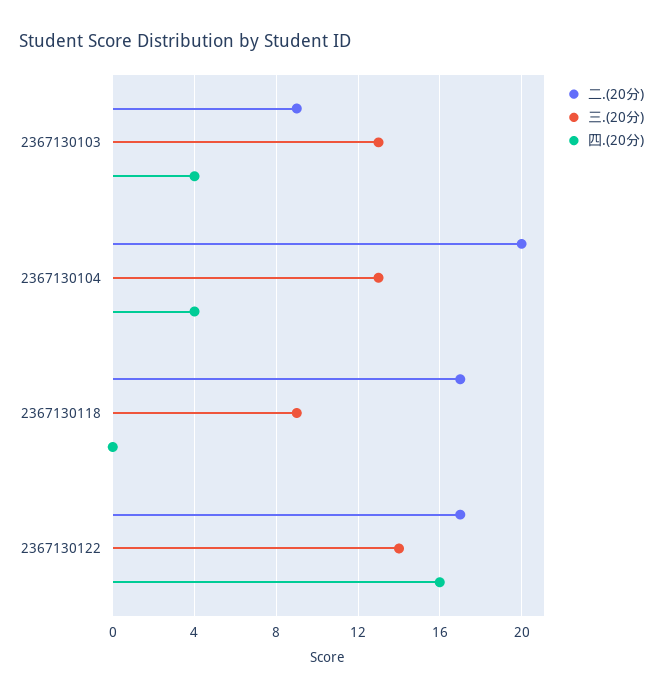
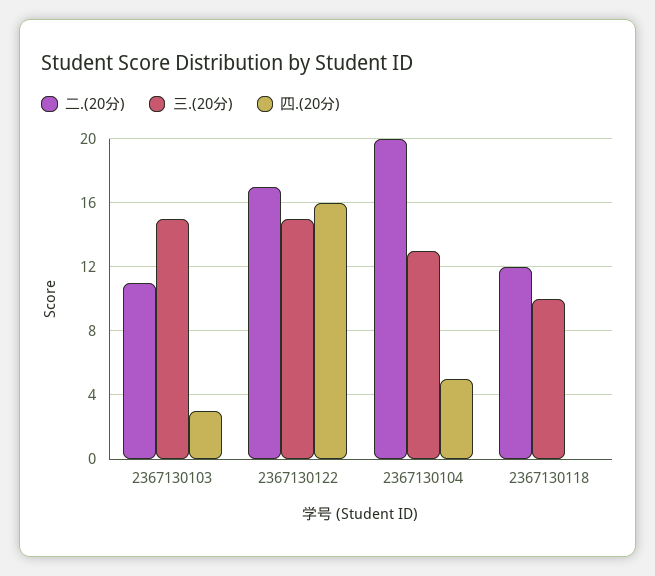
二.(20分), 2367130103: 9 -> 11
三.(20分), 2367130103: 13 -> 15
四.(20分), 2367130103: 4 -> 3
四.(20分), 2367130104: 4 -> 5
二.(20分), 2367130118: 17 -> 12
三.(20分), 2367130118: 9 -> 10
三.(20分), 2367130122: 14 -> 15

